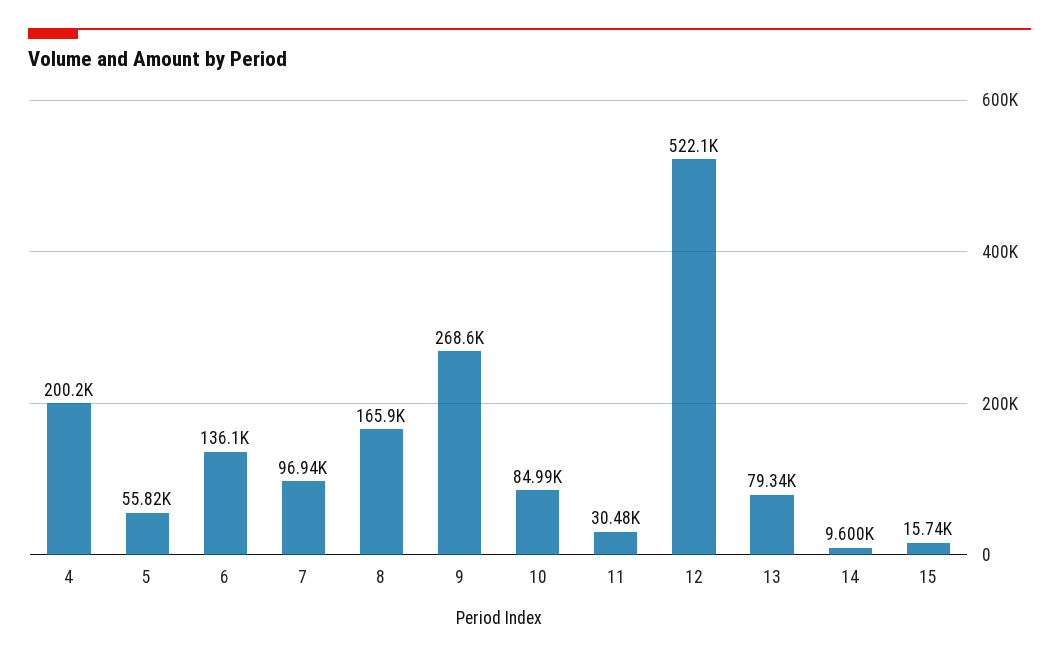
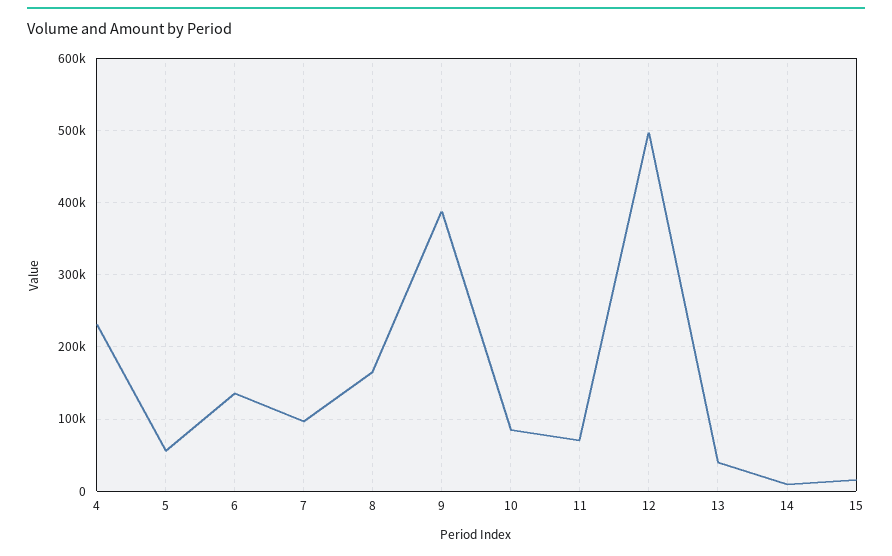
4: 200200 -> 230000
9: 268600 -> 390000
11: 30480 -> 70000
12: 522100 -> 500000
13: 79340 -> 40000

